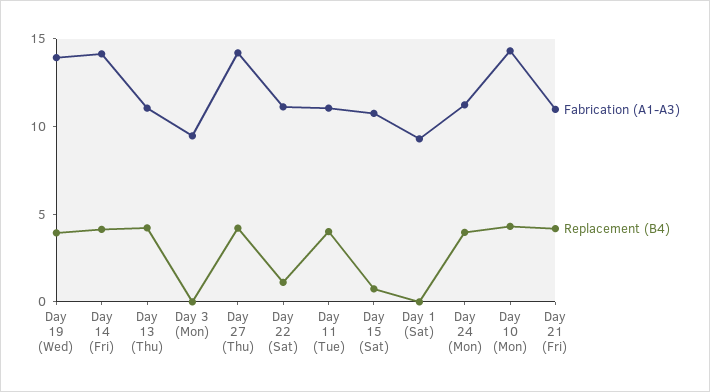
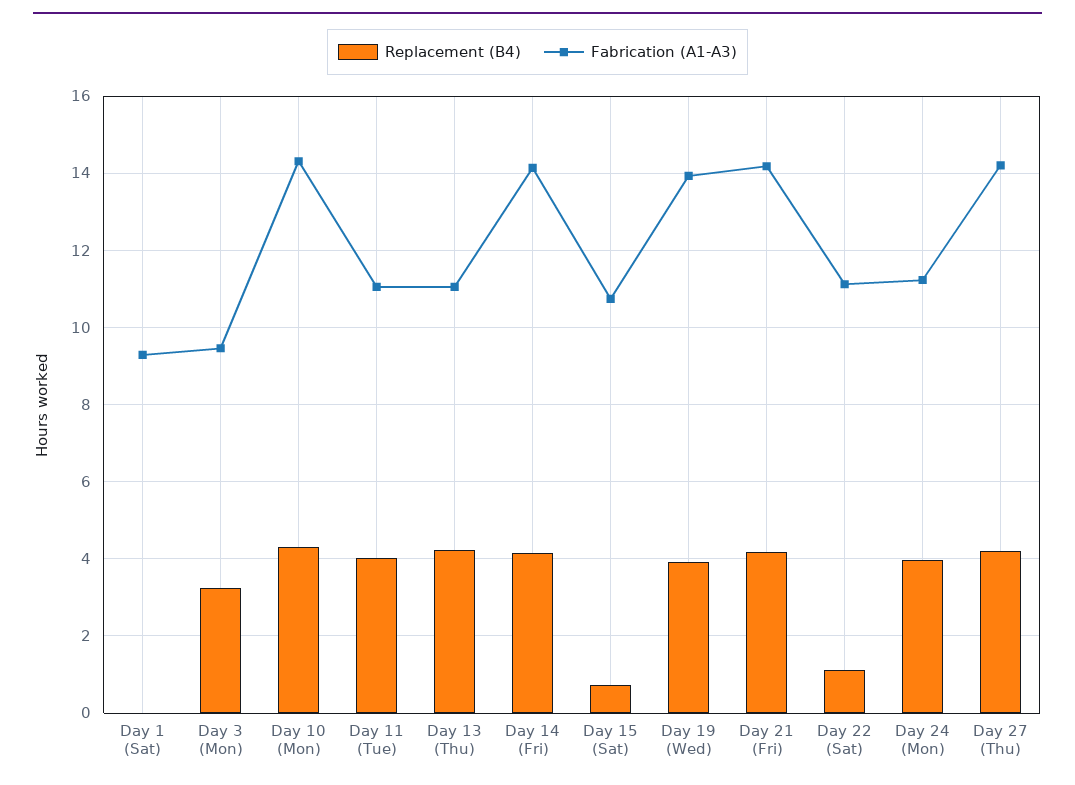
Replacement (B4), Day 3 (Mon): 0 -> 3.2
Fabrication (A1-A3), Day 21 (Fri): 11 -> 14.2

